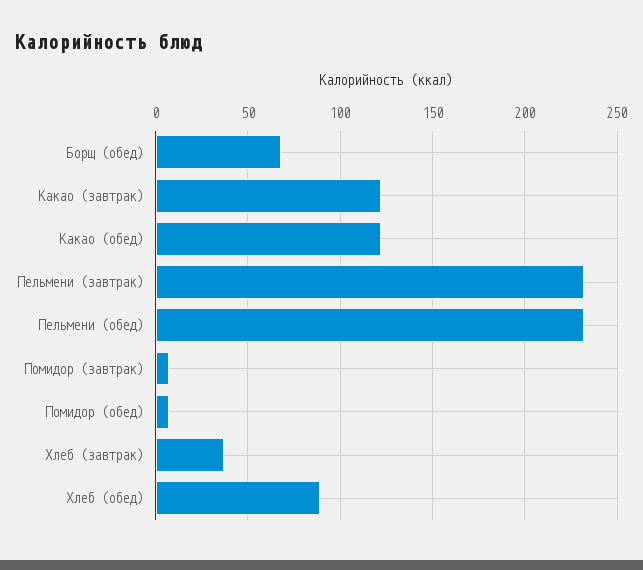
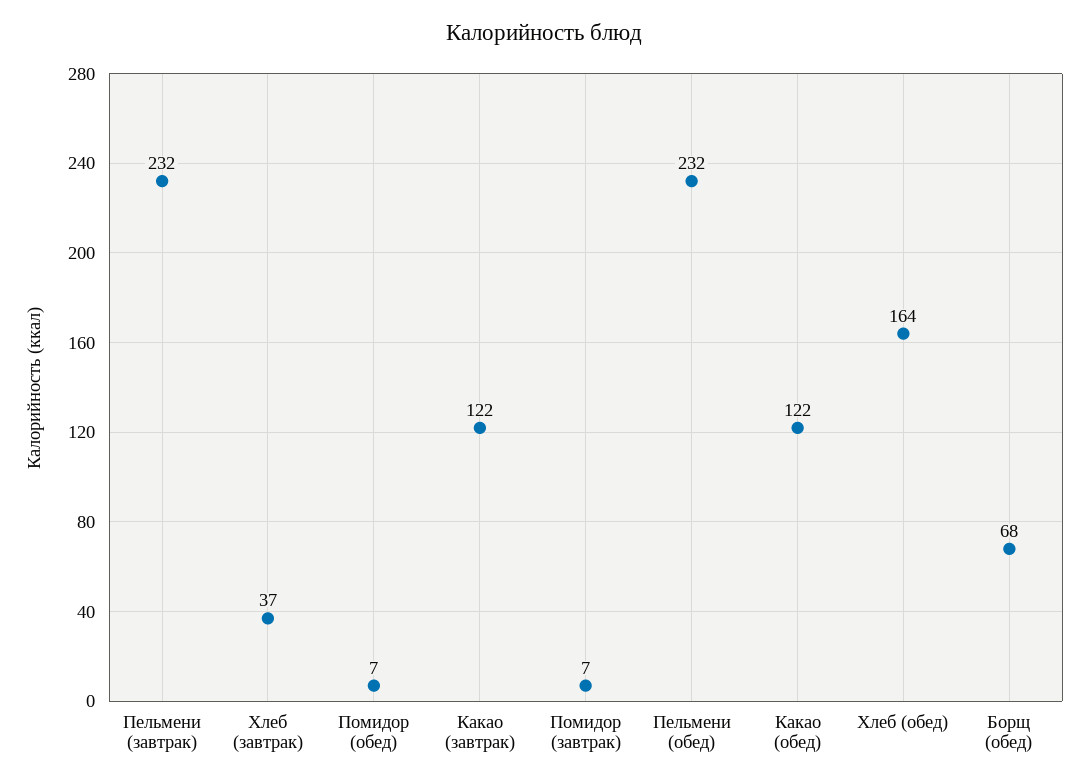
Хлеб (обед): 90 -> 164

